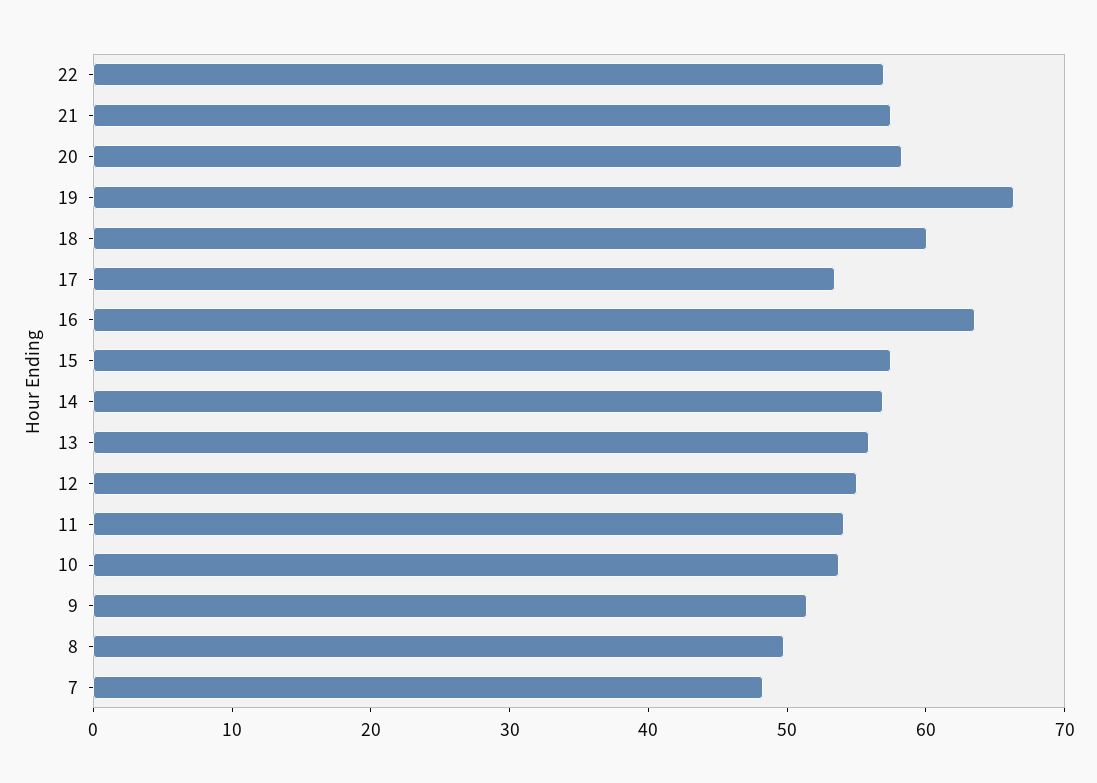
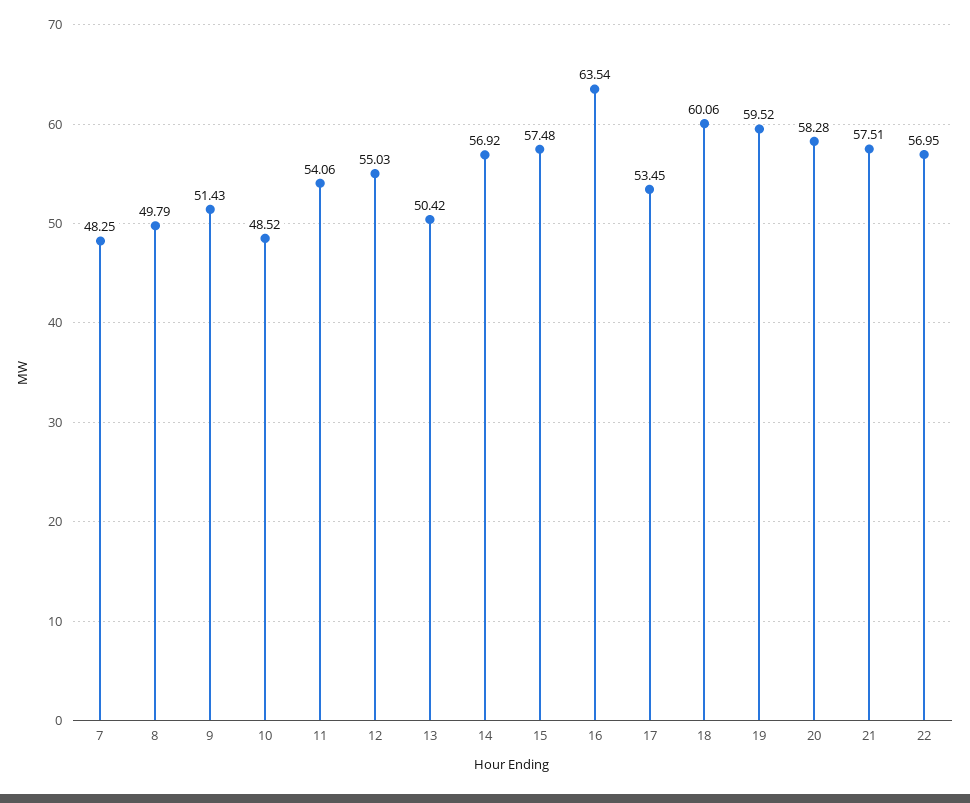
19: 66 -> 59.52
13: 56 -> 50.42
10: 54 -> 48.52

